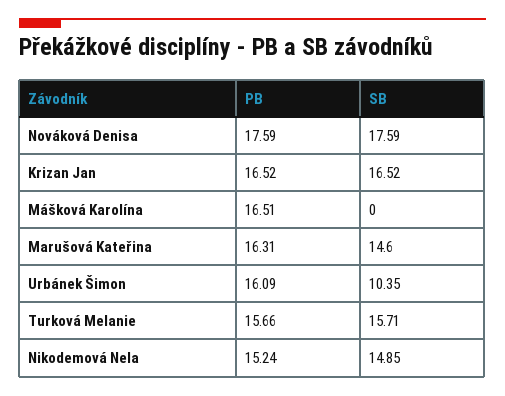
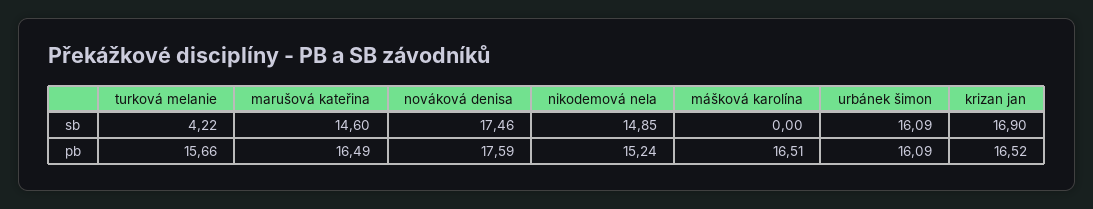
SB, Nováková Denisa: 17.59 -> 17.46
SB, Krizan Jan: 16.52 -> 16.9
PB, Marušová Kateřina: 16.31 -> 16.49
SB, Urbánek Šimon: 10.35 -> 16.09
SB, Turková Melanie: 15.71 -> 4.22

